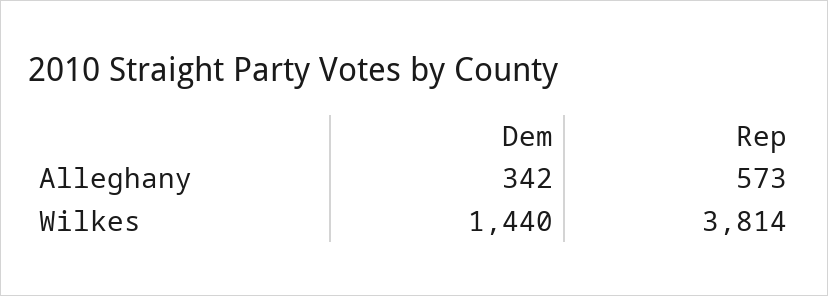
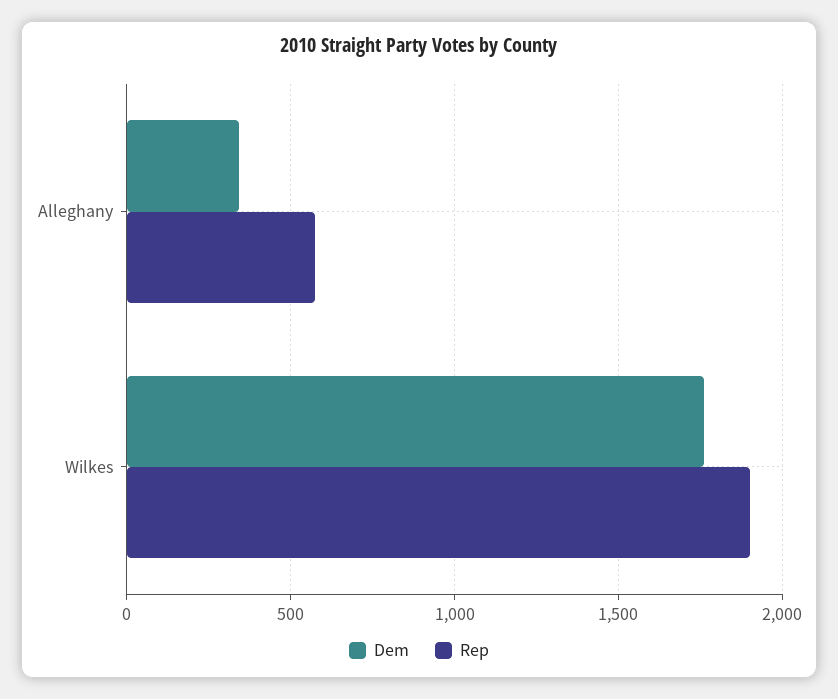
Dem, Wilkes: 1440 -> 1750
Rep, Wilkes: 3814 -> 1900

